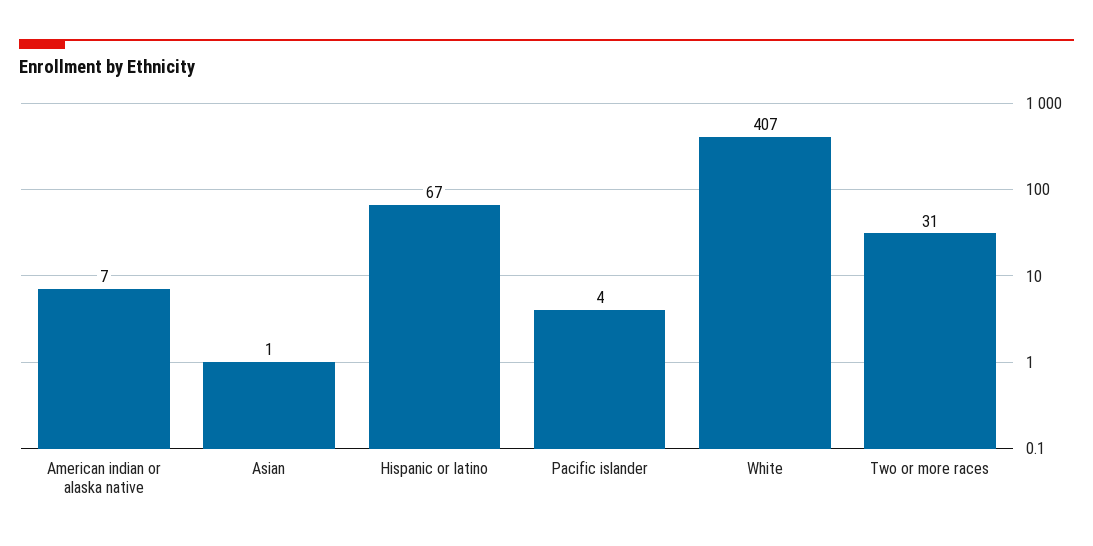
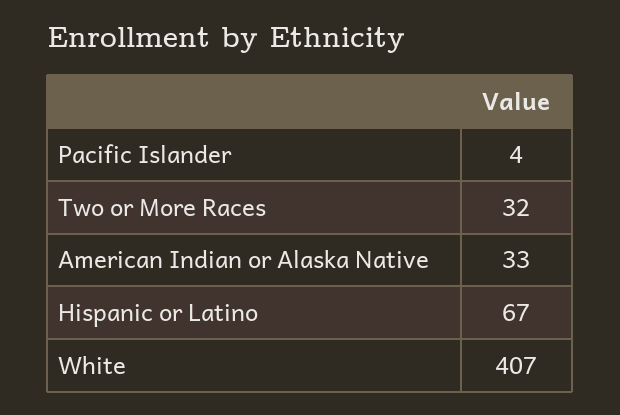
American indian or alaska native: 7 -> 33
Asian: 1 -> none
Two or more races: 31 -> 32

